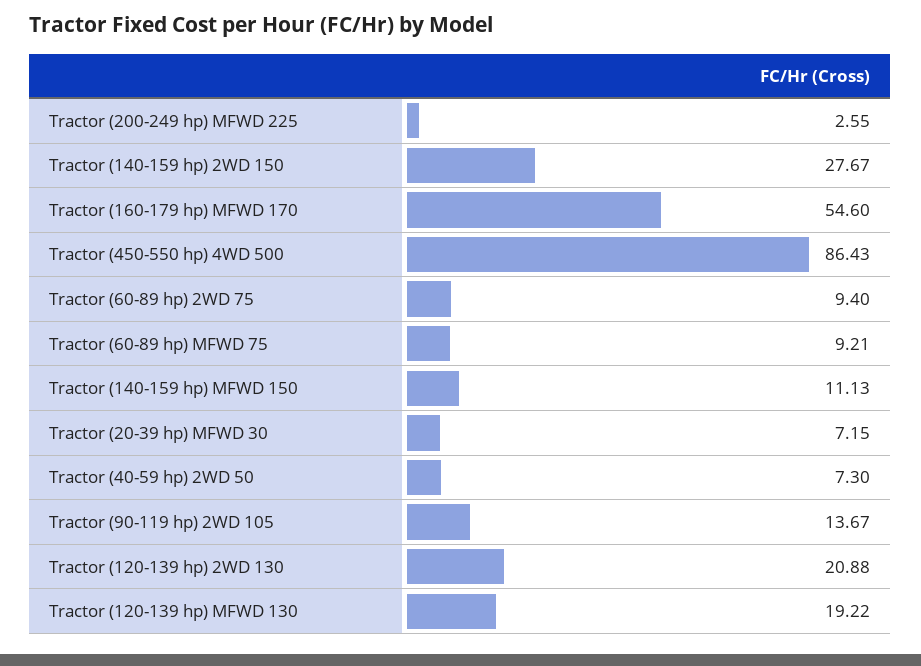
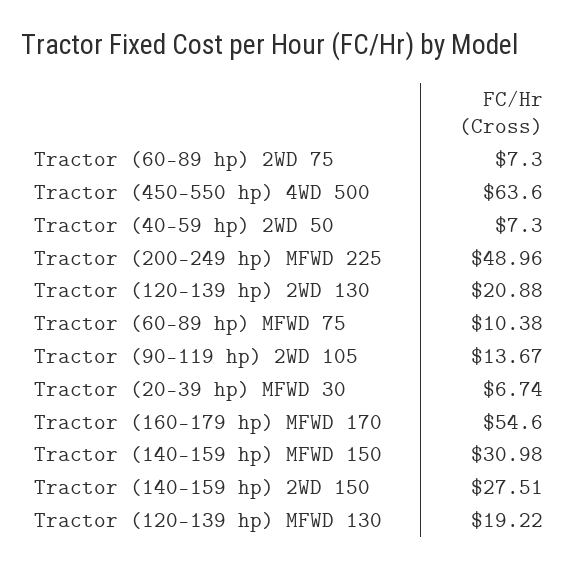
Tractor (200-249 hp) MFWD 225: 2.55 -> 48.96
Tractor (140-159 hp) 2WD 150: 27.67 -> 27.51
Tractor (450-550 hp) 4WD 500: 86.43 -> 63.6
Tractor (60-89 hp) 2WD 75: 9.4 -> 7.3
Tractor (60-89 hp) MFWD 75: 9.21 -> 10.38
Tractor (140-159 hp) MFWD 150: 11.13 -> 30.98
Tractor (20-39 hp) MFWD 30: 7.15 -> 6.74

